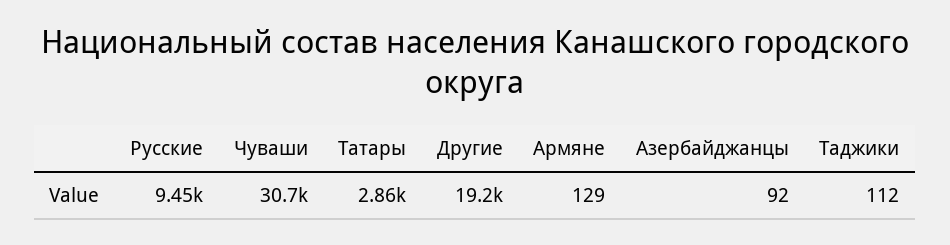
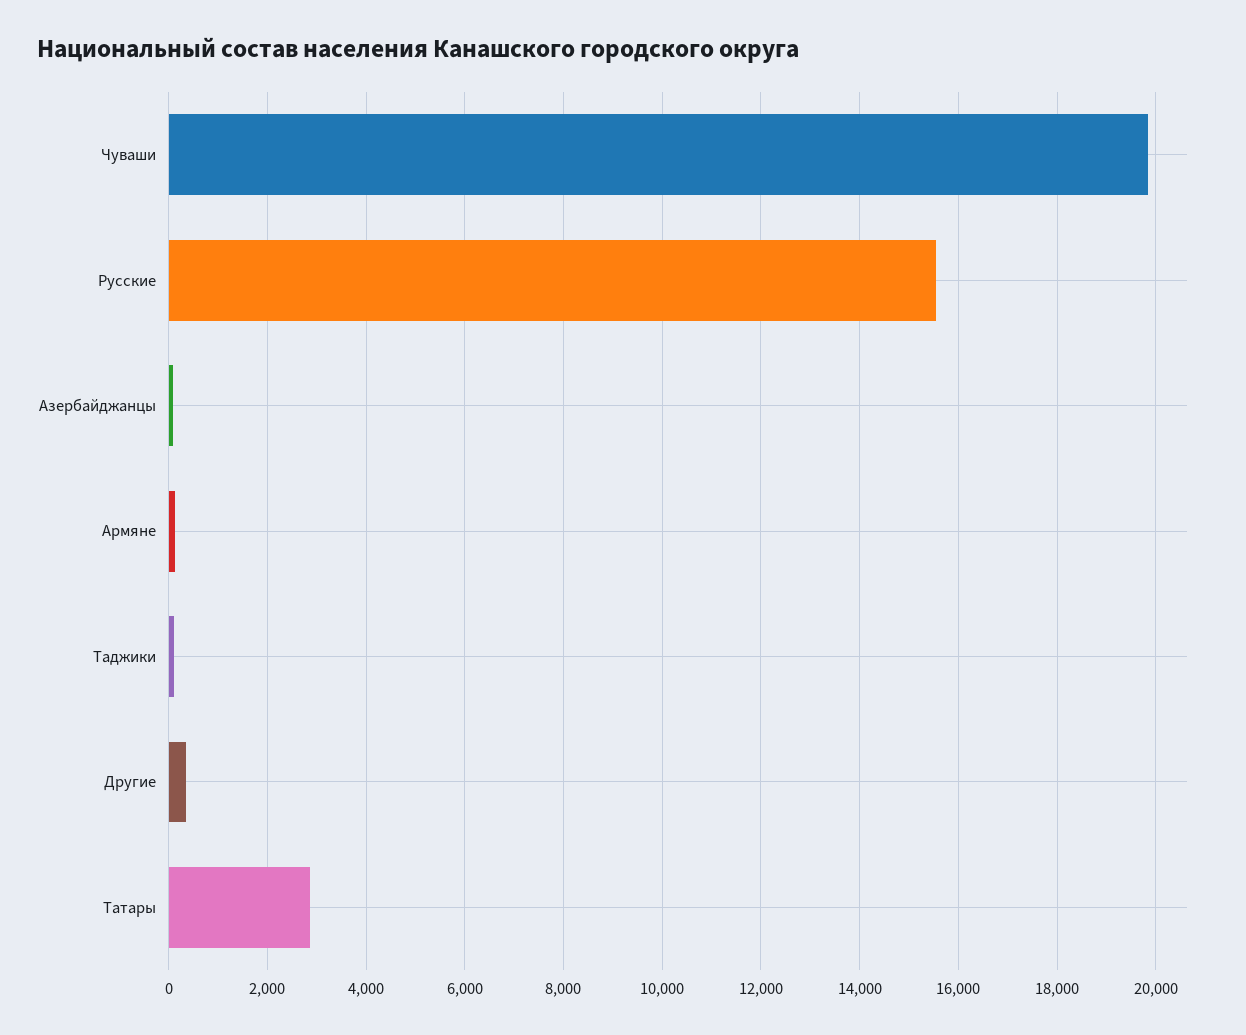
Русские: 9450 -> 15600
Чуваши: 30700 -> 19800
Другие: 19200 -> 400

